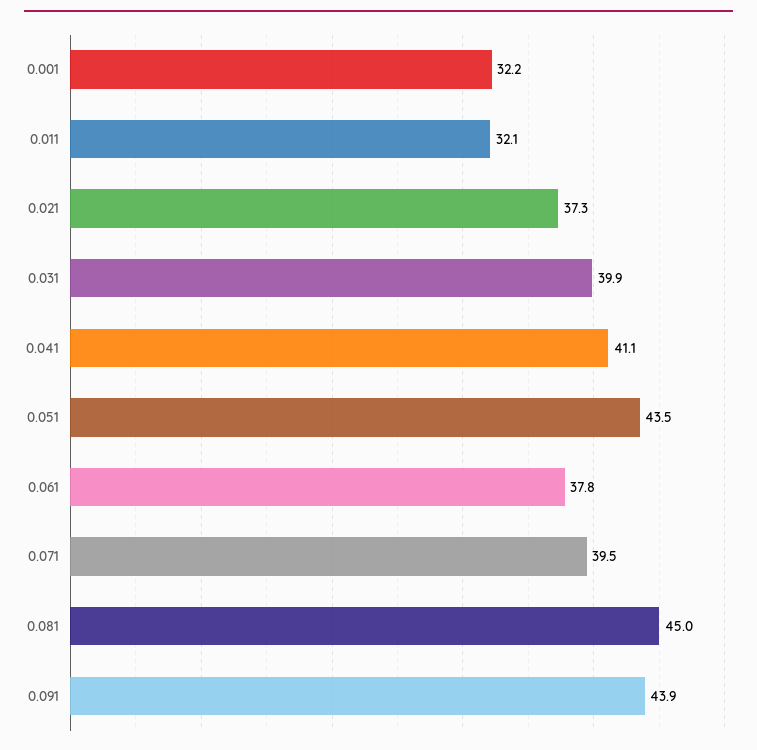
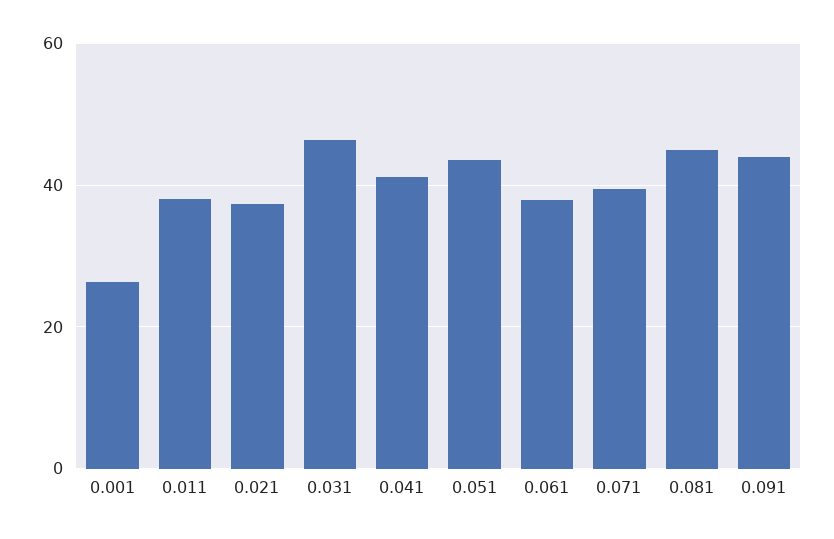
0.001: 32.2 -> 26
0.011: 32.1 -> 38
0.031: 39.9 -> 46

